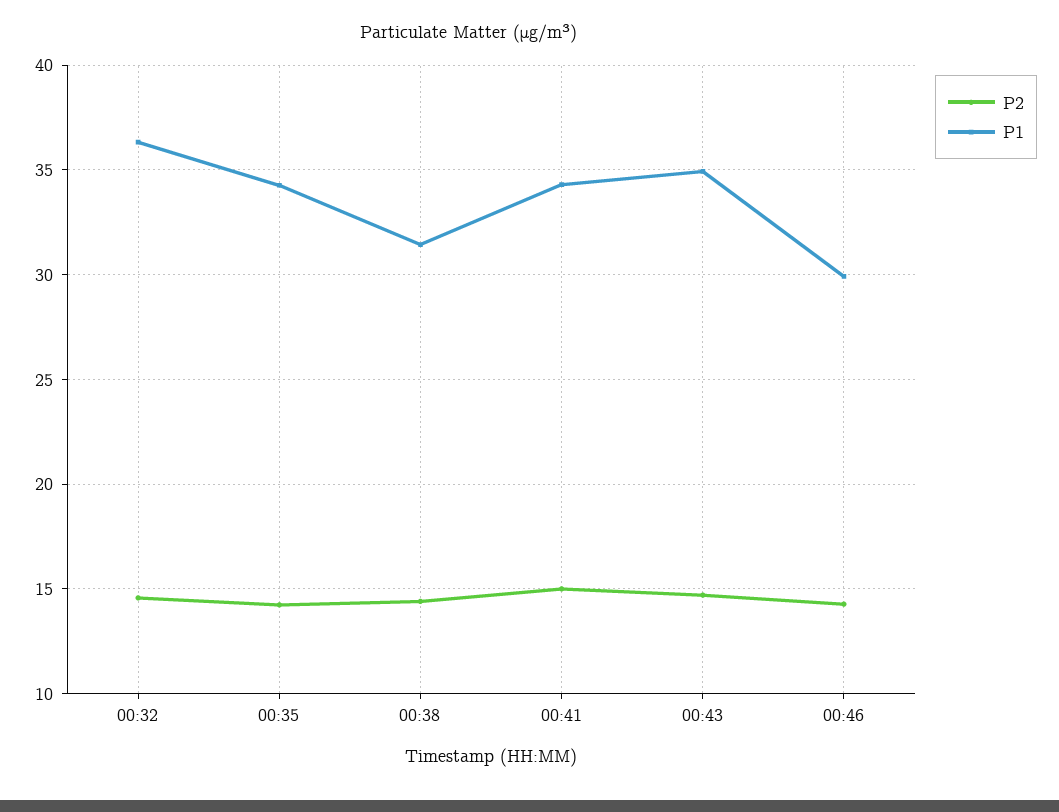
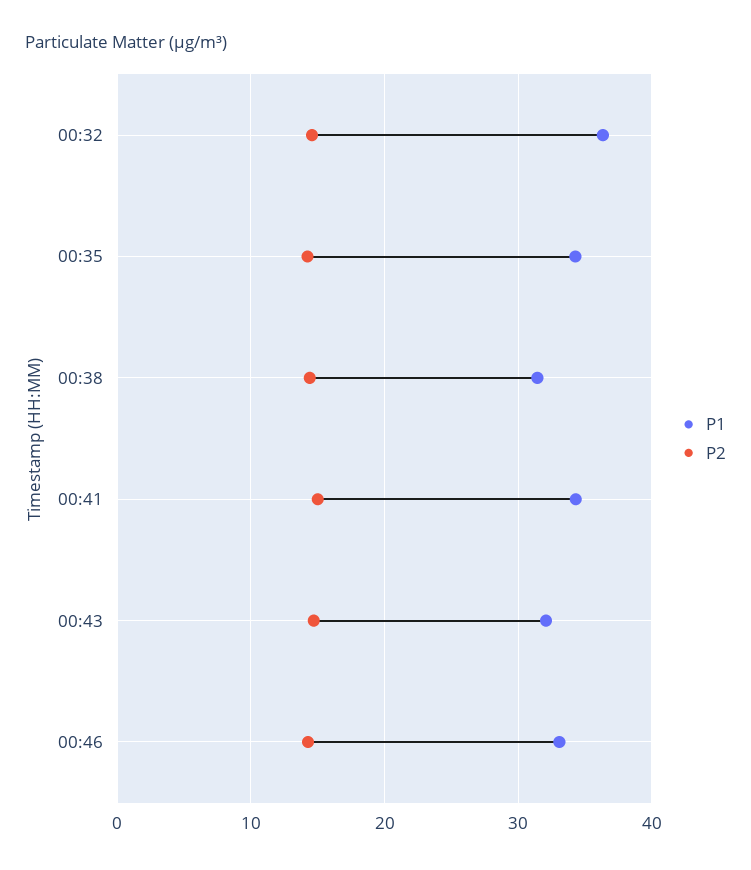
P1, 00:43: 35 -> 32
P1, 00:46: 30 -> 33

